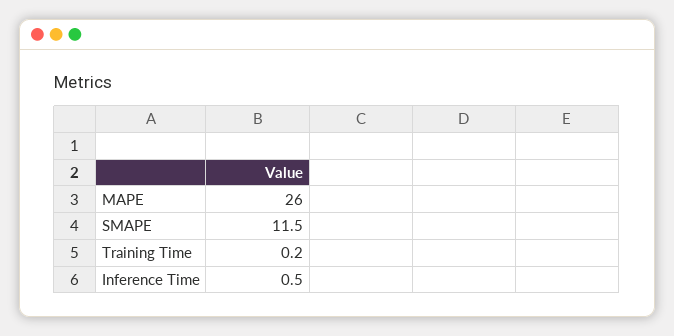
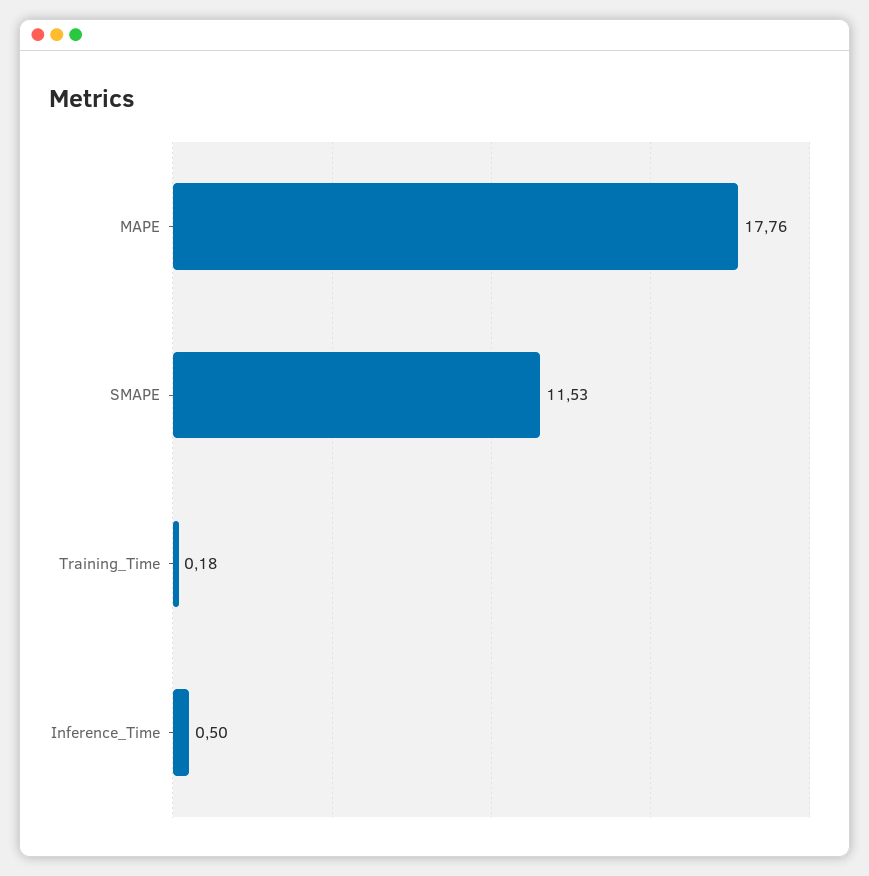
MAPE: 26 -> 17.76

